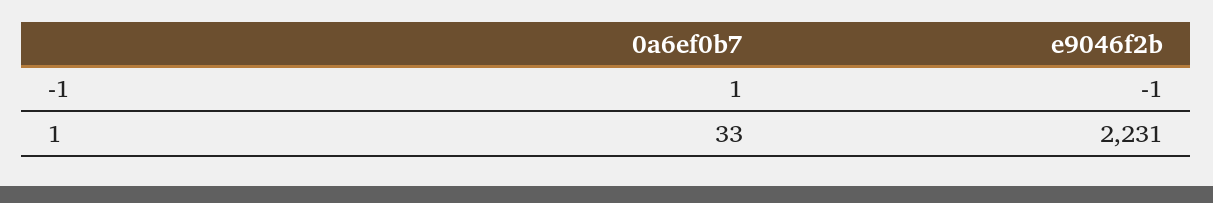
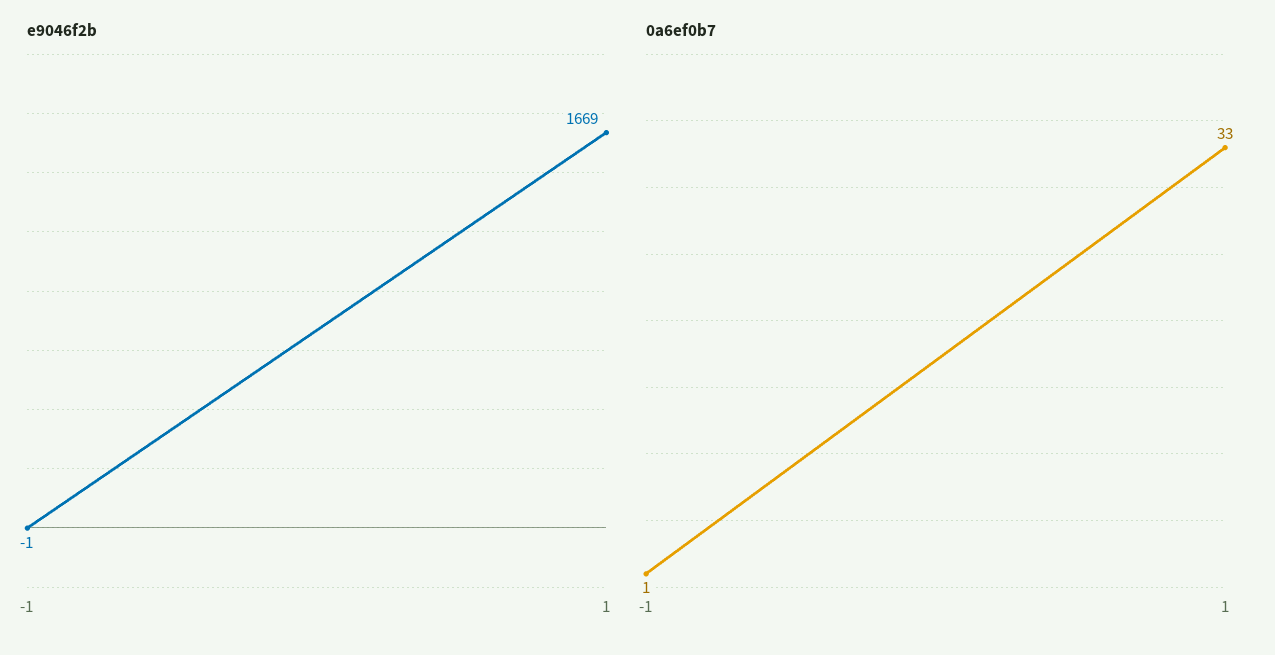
e9046f2b, 1: 2231 -> 1669

